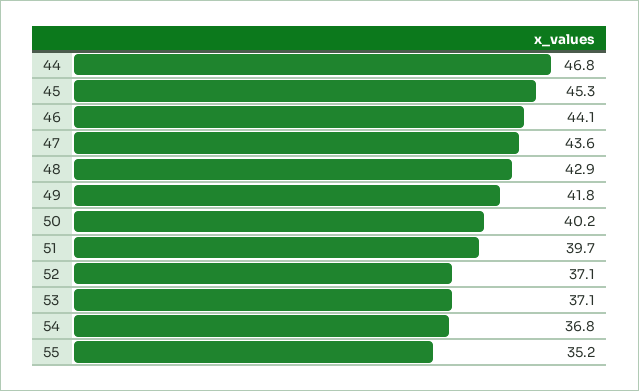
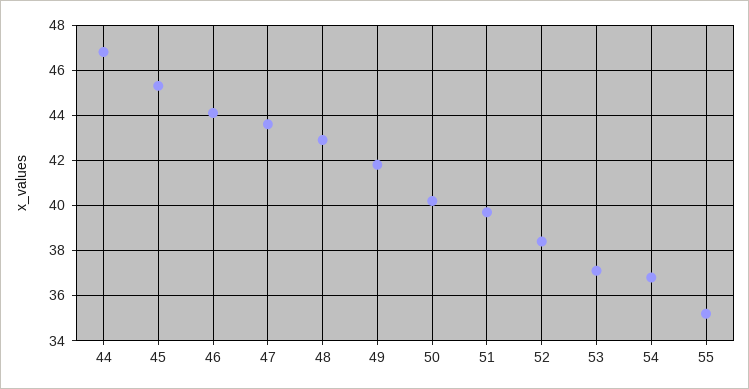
52: 37.1 -> 38.5

